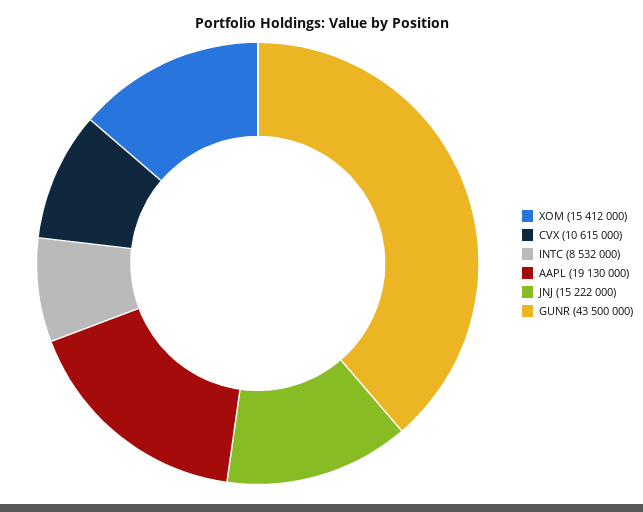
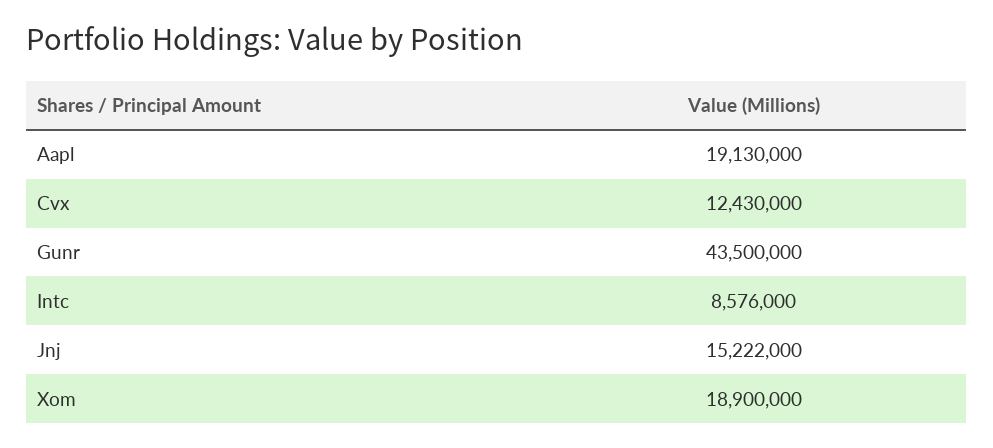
XOM: 15412000 -> 18900000
CVX: 10615000 -> 12430000
INTC: 8532000 -> 8576000

